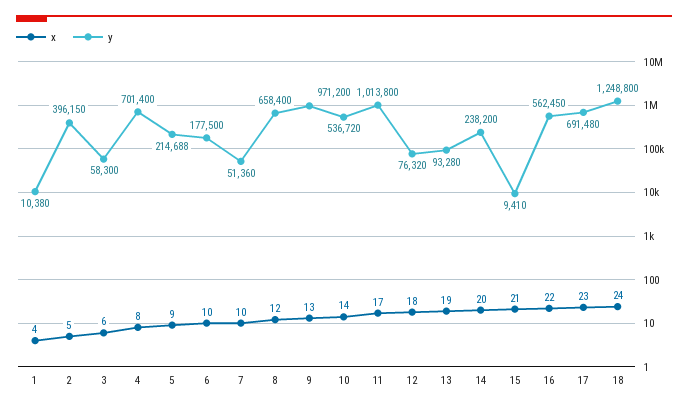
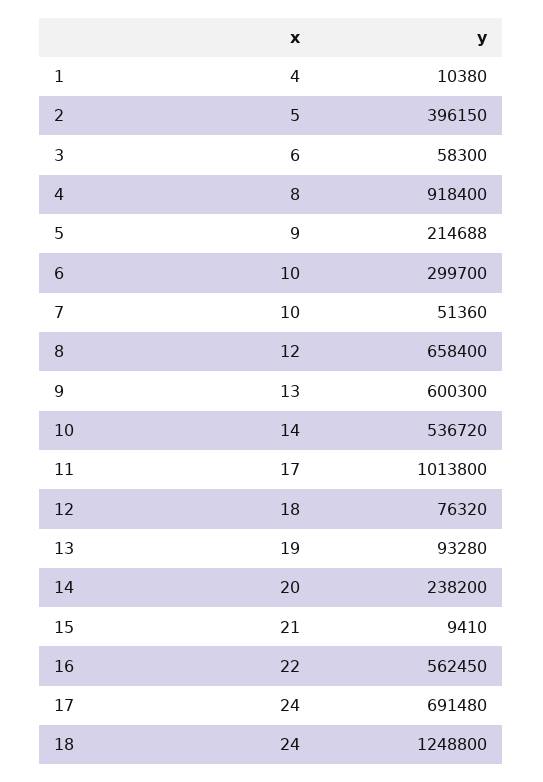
y, 4: 701400 -> 918400
y, 6: 177500 -> 299700
y, 9: 971200 -> 600300
x, 17: 23 -> 24

